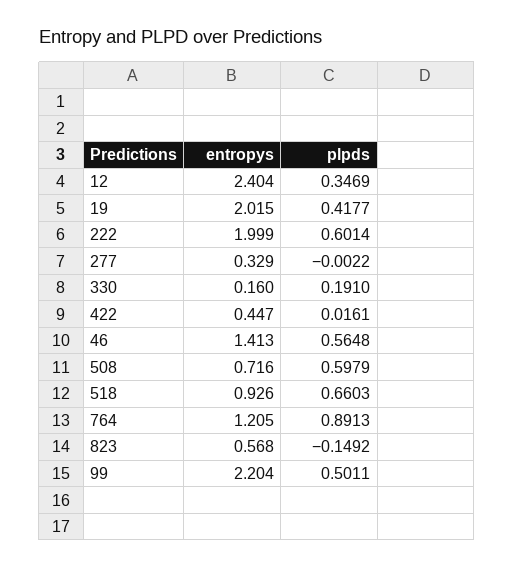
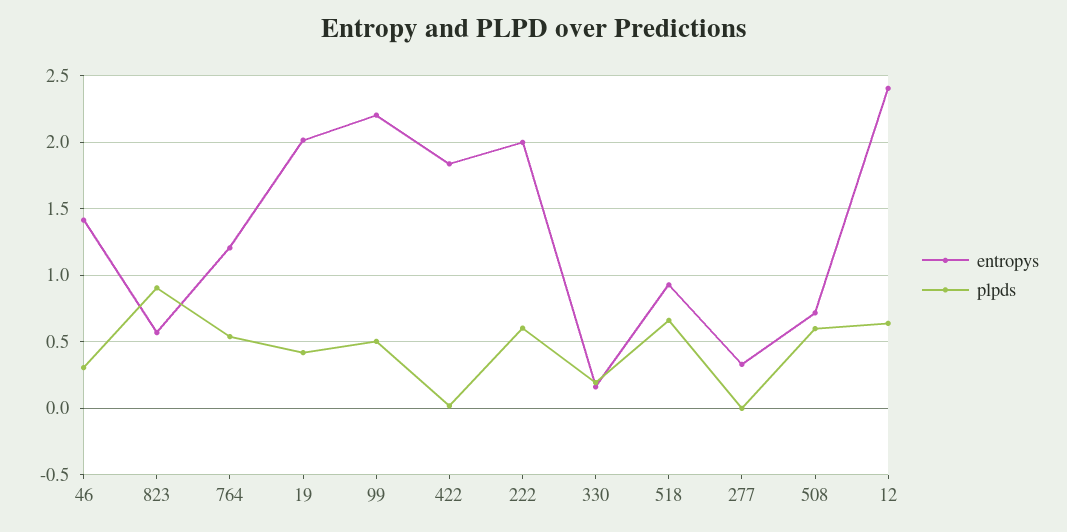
plpds, 12: 0.3469 -> 0.65
entropys, 422: 0.447 -> 1.85
plpds, 46: 0.5648 -> 0.3
plpds, 764: 0.8913 -> 0.55
plpds, 823: -0.1492 -> 0.9

